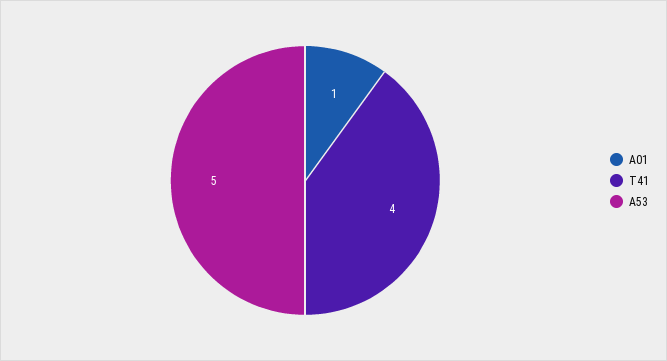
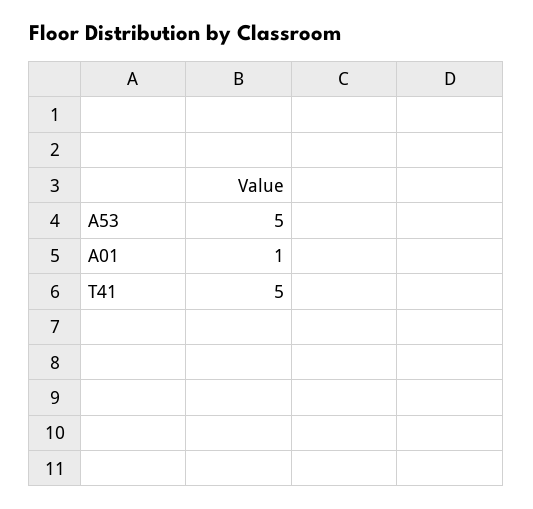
T41: 4 -> 5

